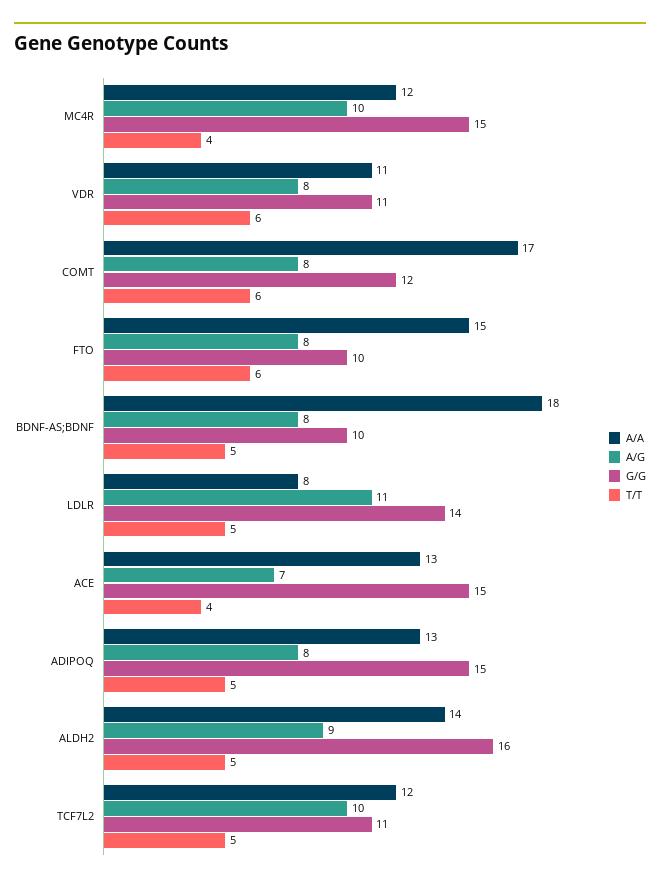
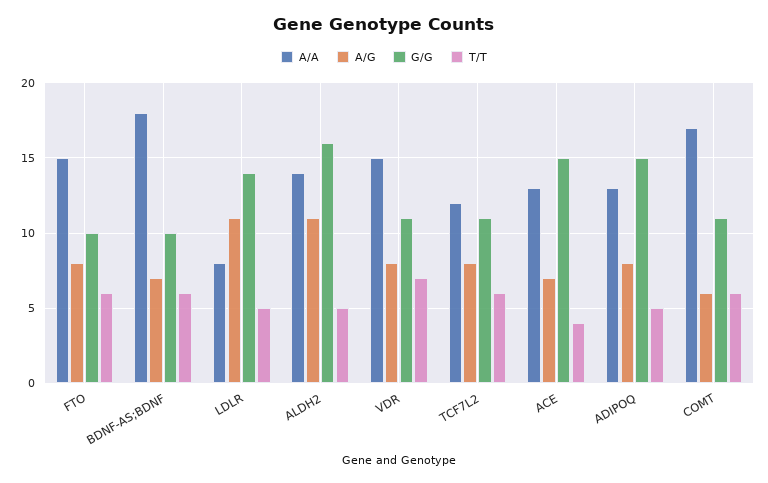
A/A, MC4R: 12 -> none
A/G, MC4R: 10 -> none
G/G, MC4R: 15 -> none
T/T, MC4R: 4 -> none
A/A, VDR: 11 -> 15
T/T, VDR: 6 -> 7
A/G, COMT: 8 -> 6
G/G, COMT: 12 -> 11
A/G, BDNF-AS;BDNF: 8 -> 7
T/T, BDNF-AS;BDNF: 5 -> 6
A/G, ALDH2: 9 -> 11
A/G, TCF7L2: 10 -> 8
T/T, TCF7L2: 5 -> 6

